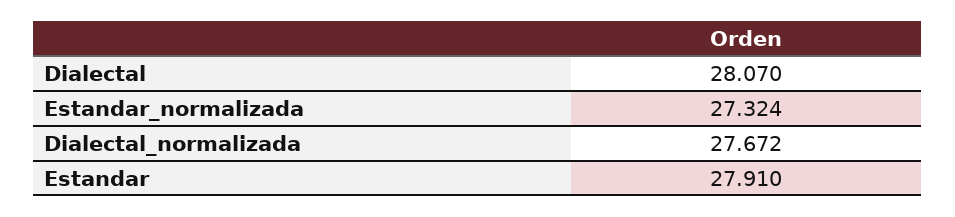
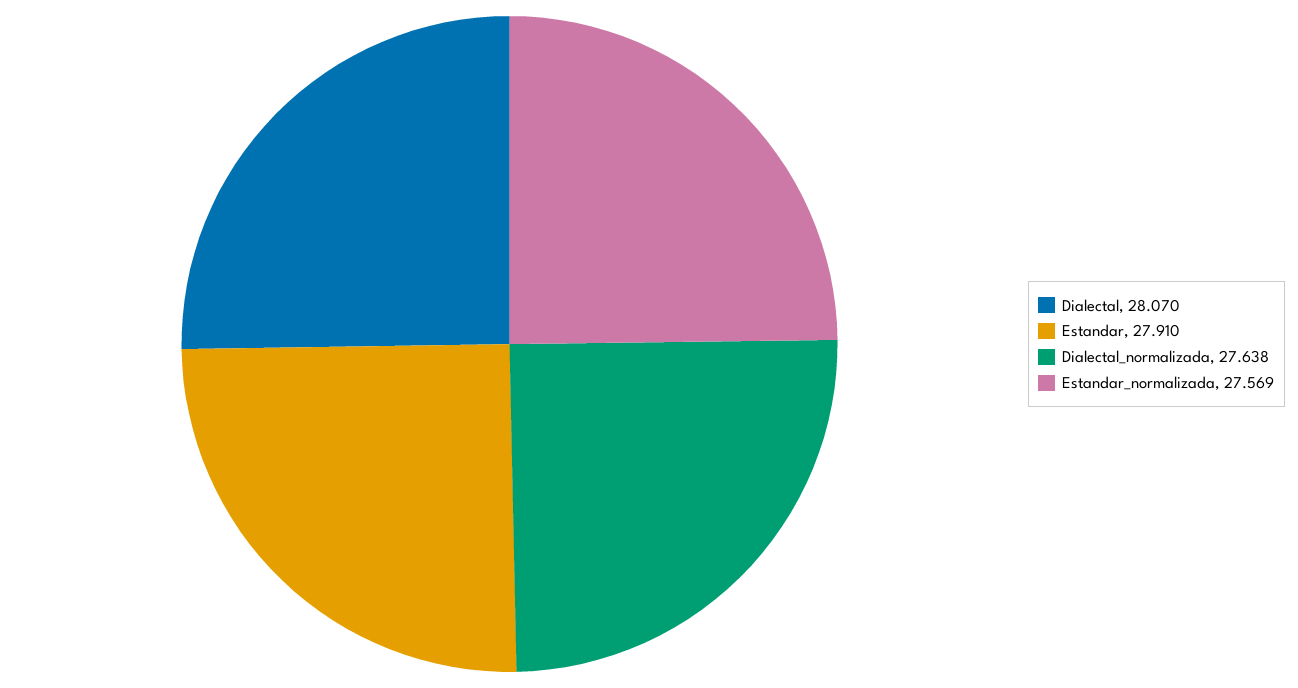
Estandar_normalizada: 27.324 -> 27.569
Dialectal_normalizada: 27.672 -> 27.638

